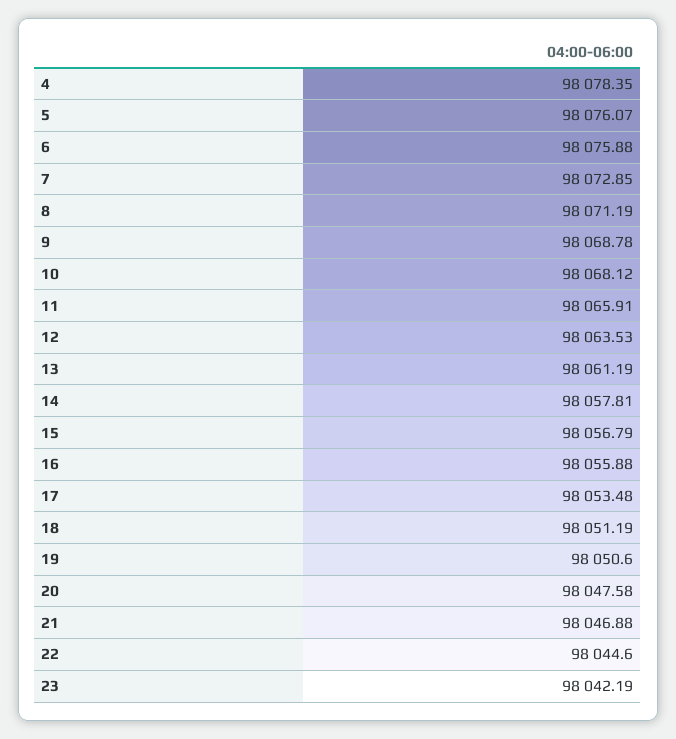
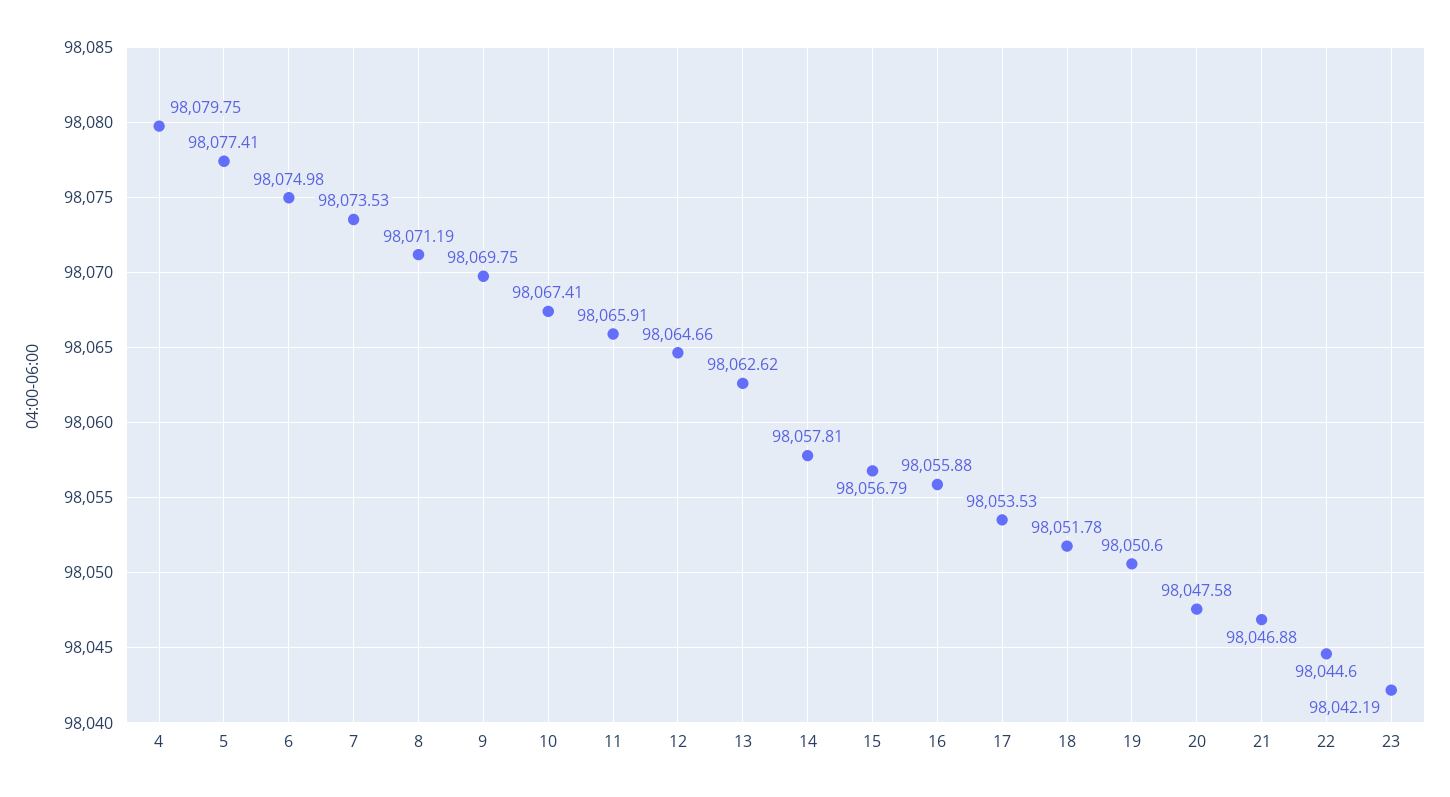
4: 98078.35 -> 98079.75
5: 98076.07 -> 98077.41
6: 98075.88 -> 98074.98
7: 98072.85 -> 98073.53
9: 98068.78 -> 98069.75
10: 98068.12 -> 98067.41
12: 98063.53 -> 98064.66
13: 98061.19 -> 98062.62
17: 98053.48 -> 98053.53
18: 98051.19 -> 98051.78

